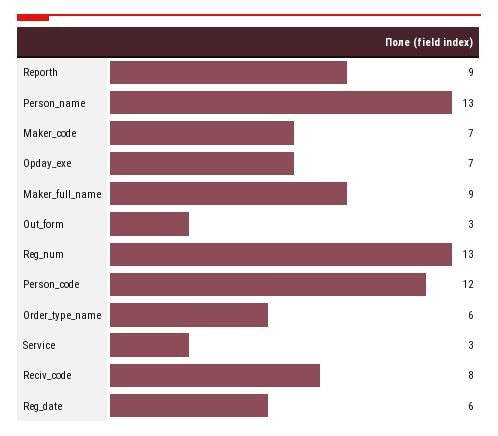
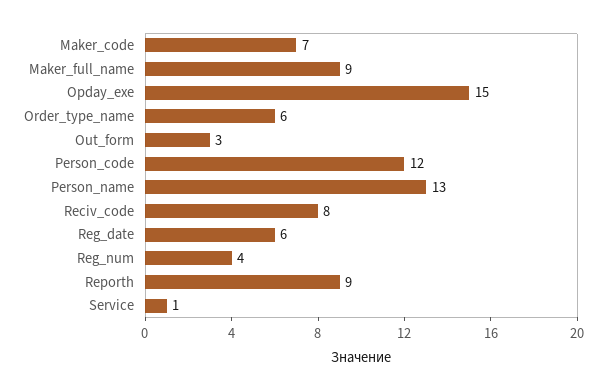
Opday_exe: 7 -> 15
Reg_num: 13 -> 4
Service: 3 -> 1

